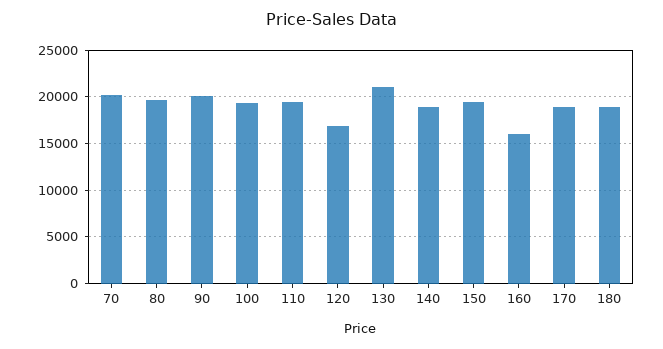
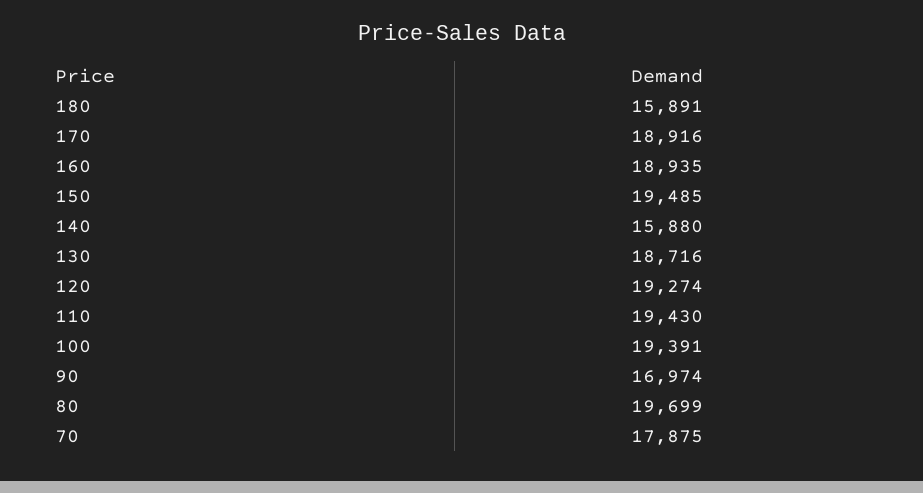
70: 20000 -> 17875
90: 20000 -> 16974
120: 17000 -> 19274
130: 21000 -> 18716
140: 19000 -> 15880
160: 16000 -> 18935
180: 19000 -> 15891

